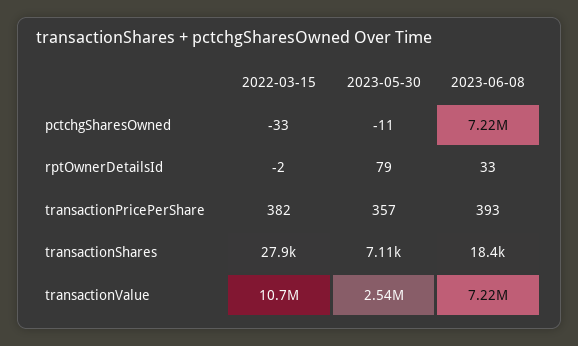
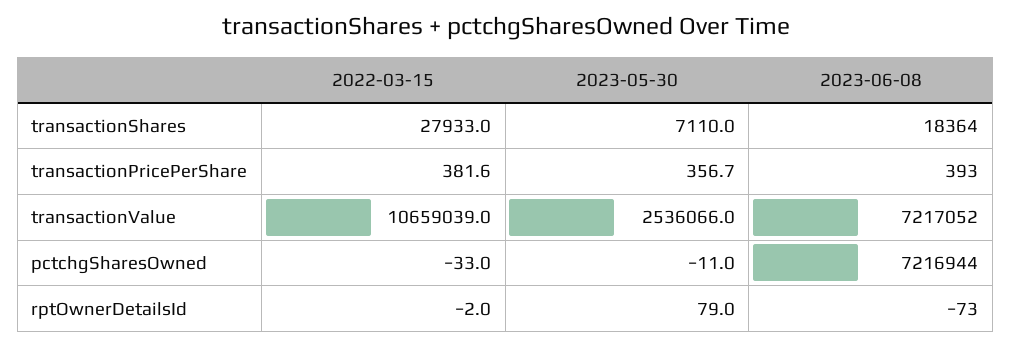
2023-06-08, rptOwnerDetailsId: 33 -> -73

